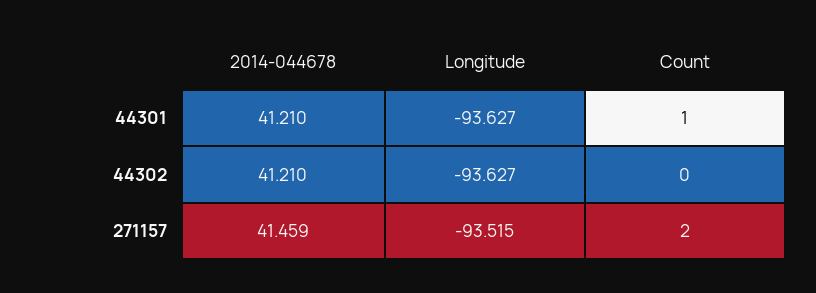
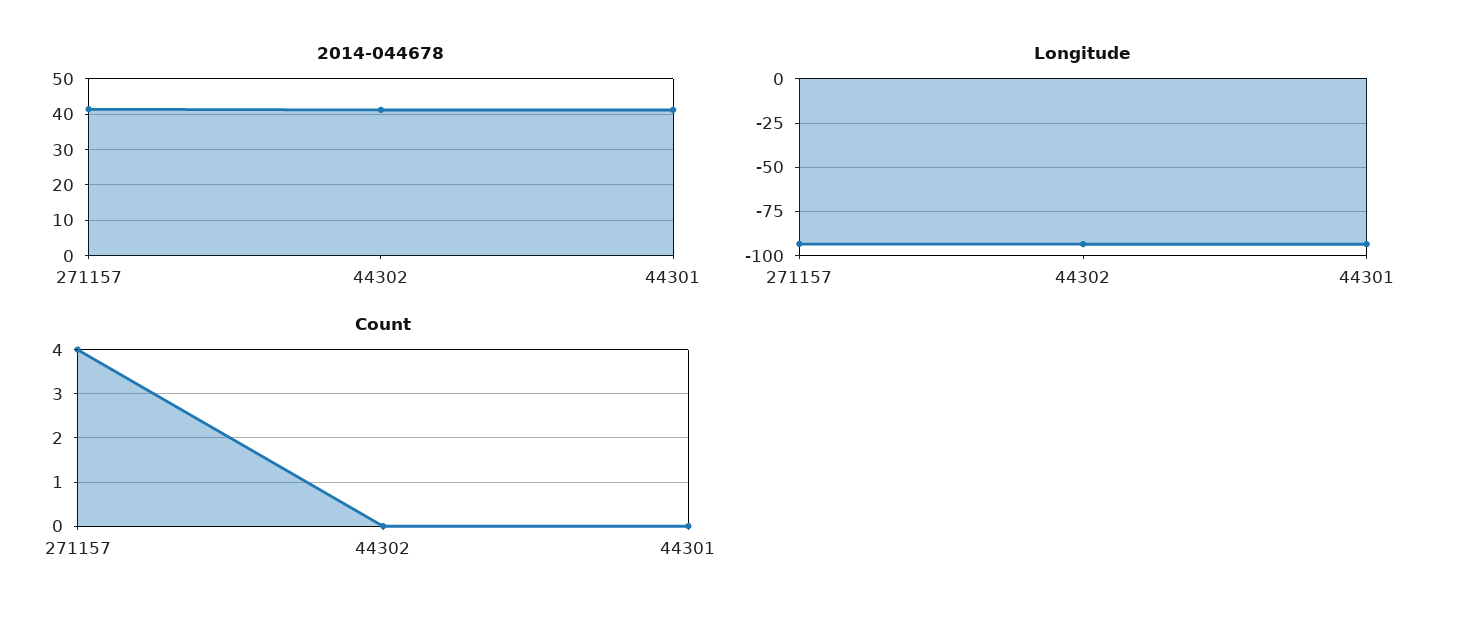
Count, 44301: 1 -> 0
Count, 271157: 2 -> 4

